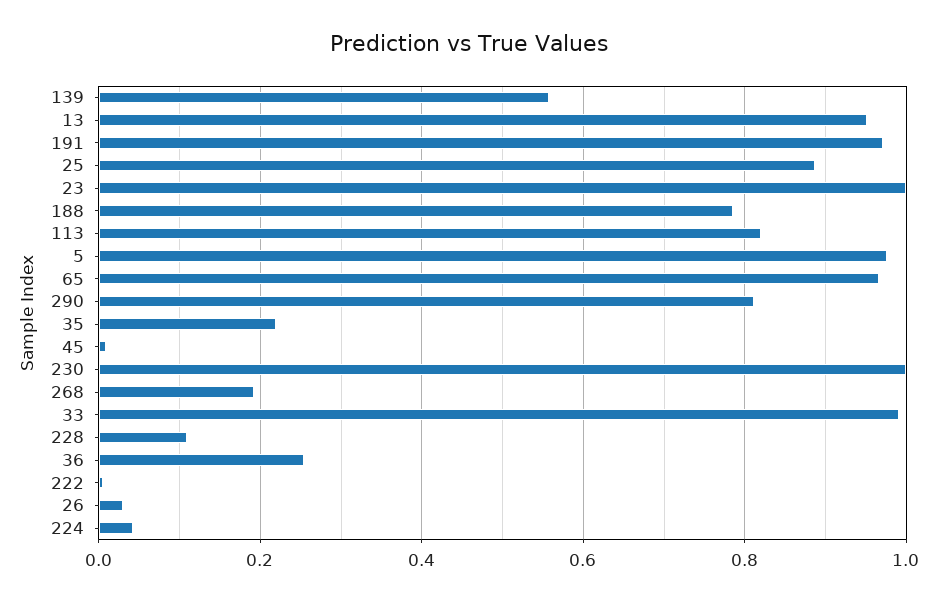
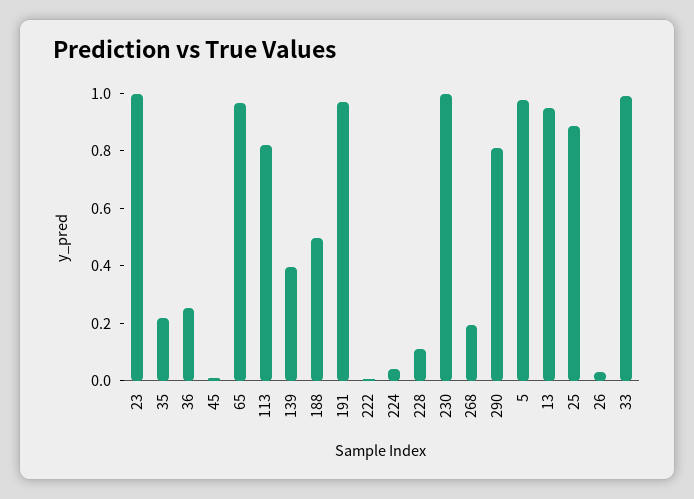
139: 0.56 -> 0.4
188: 0.78 -> 0.5

